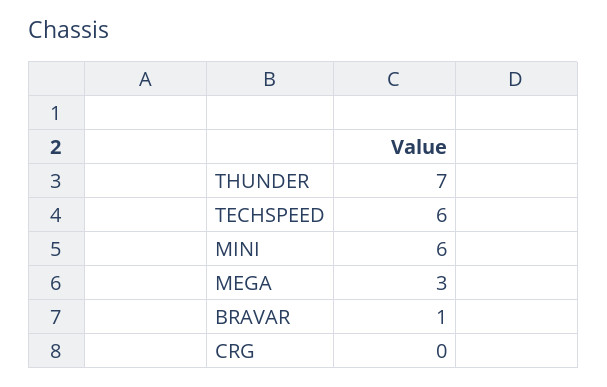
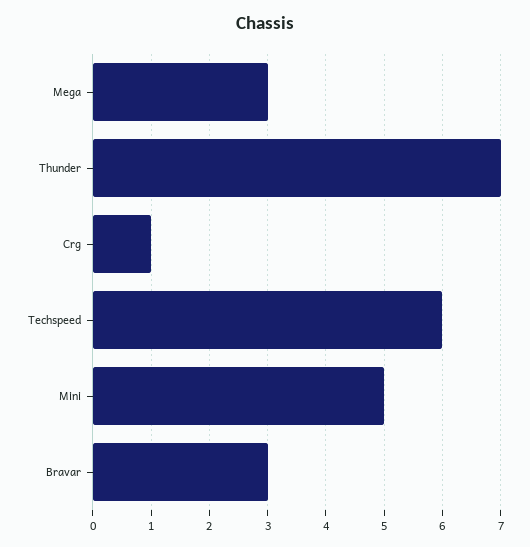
MINI: 6 -> 5
BRAVAR: 1 -> 3
CRG: 0 -> 1

